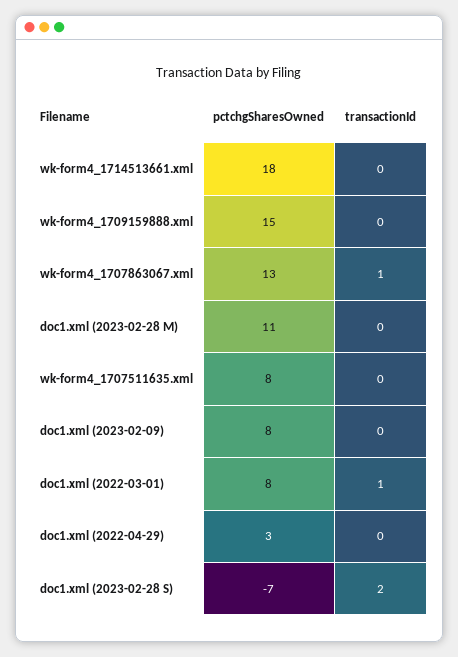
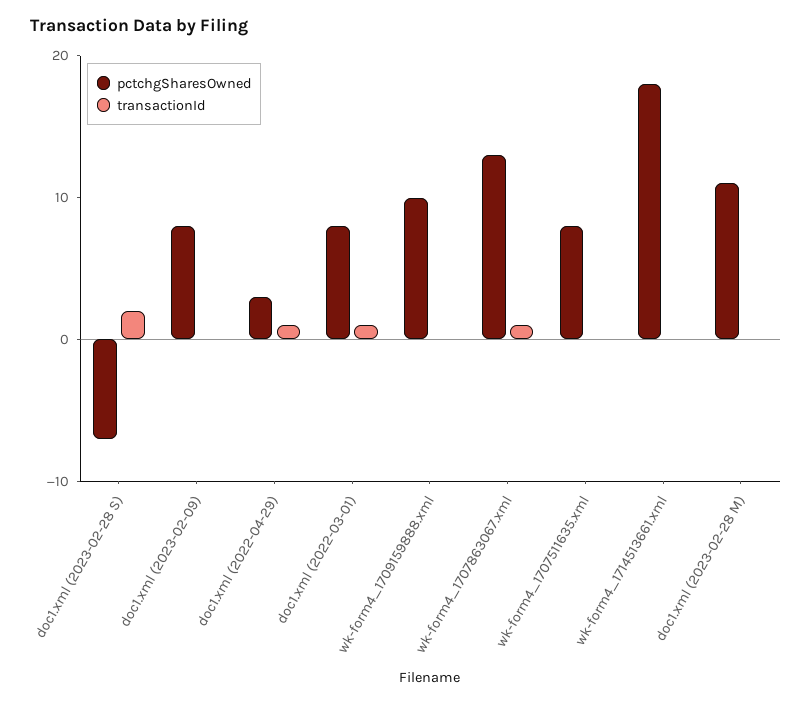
pctchgSharesOwned, wk-form4_1709159888.xml: 15 -> 10
transactionId, doc1.xml (2022-04-29): 0 -> 1

